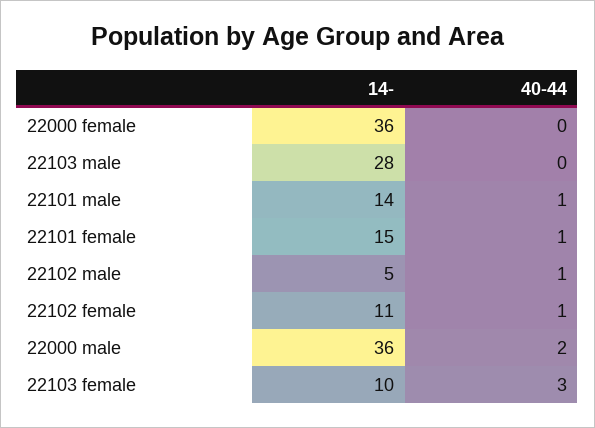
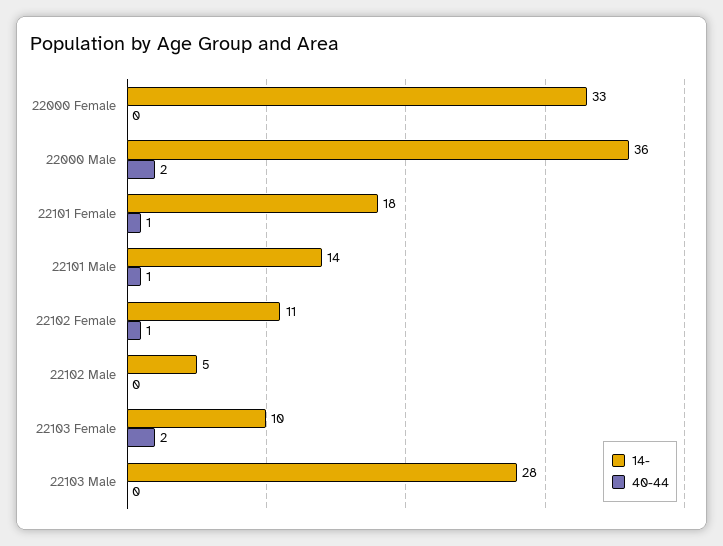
14-, 22000 female: 36 -> 33
14-, 22101 female: 15 -> 18
40-44, 22102 male: 1 -> 0
40-44, 22103 female: 3 -> 2

